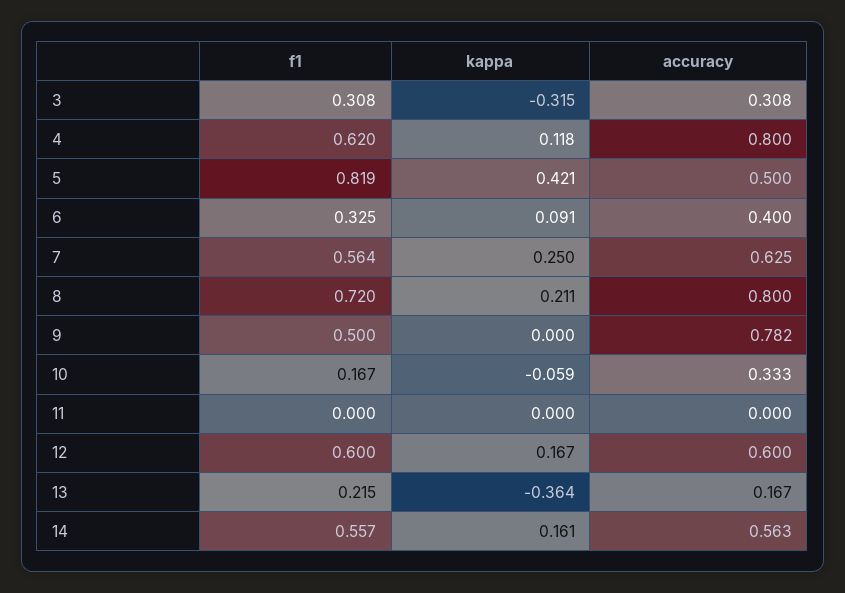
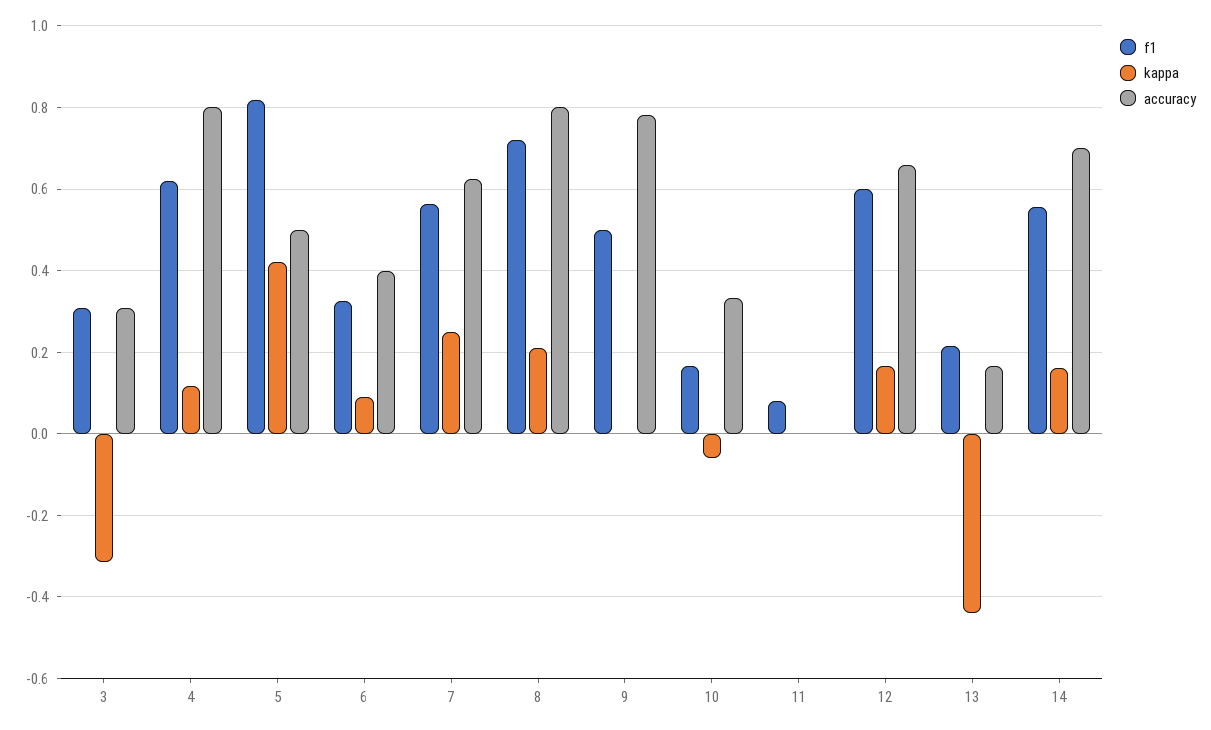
f1, 11: 0 -> 0.08
accuracy, 12: 0.6 -> 0.66
kappa, 13: -0.364 -> -0.44
accuracy, 14: 0.563 -> 0.7

